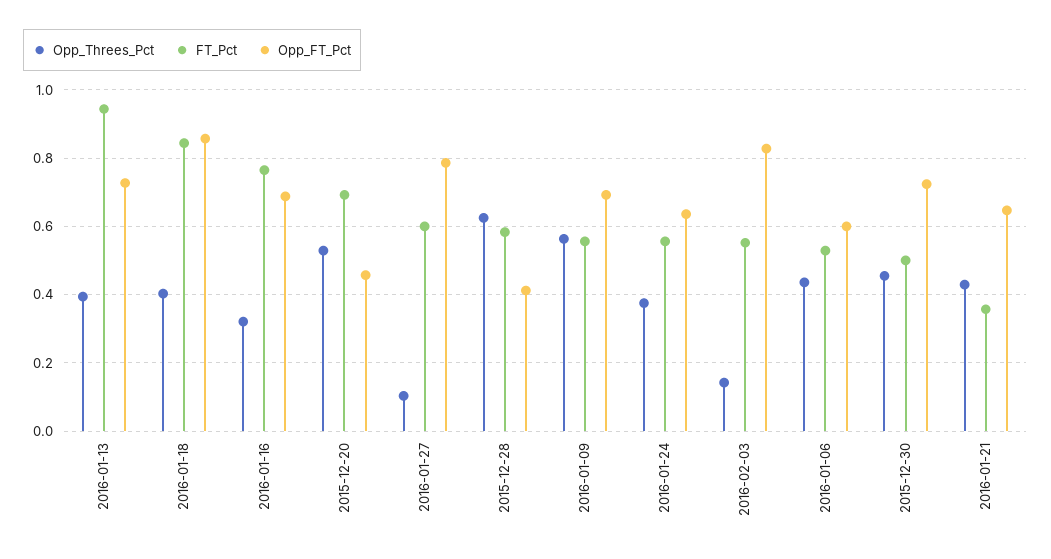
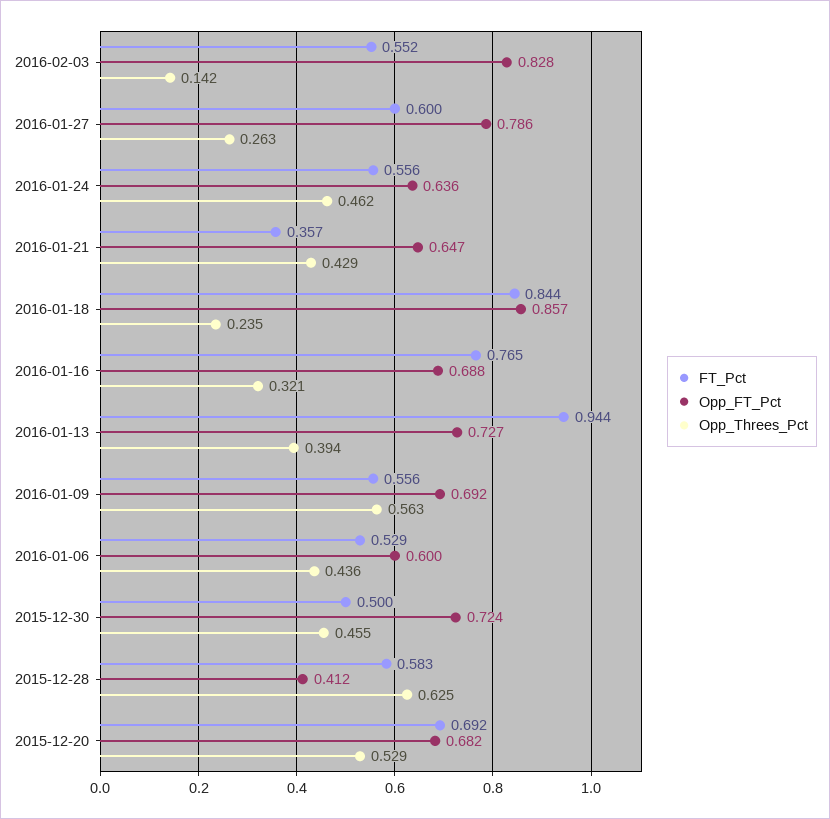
Opp_Threes_Pct, 2016-01-18: 0.4 -> 0.235
Opp_FT_Pct, 2015-12-20: 0.46 -> 0.682
Opp_Threes_Pct, 2016-01-27: 0.1 -> 0.263
Opp_Threes_Pct, 2016-01-24: 0.38 -> 0.462

